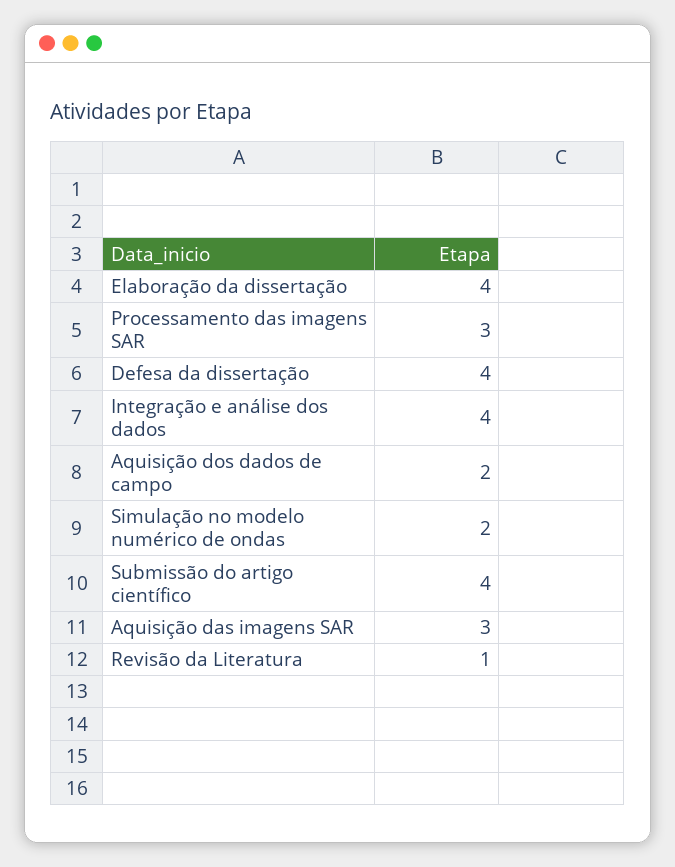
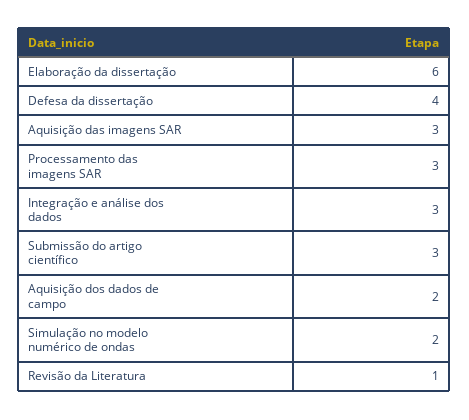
Elaboração da dissertação: 4 -> 6
Integração e análise dos dados: 4 -> 3
Submissão do artigo científico: 4 -> 3

